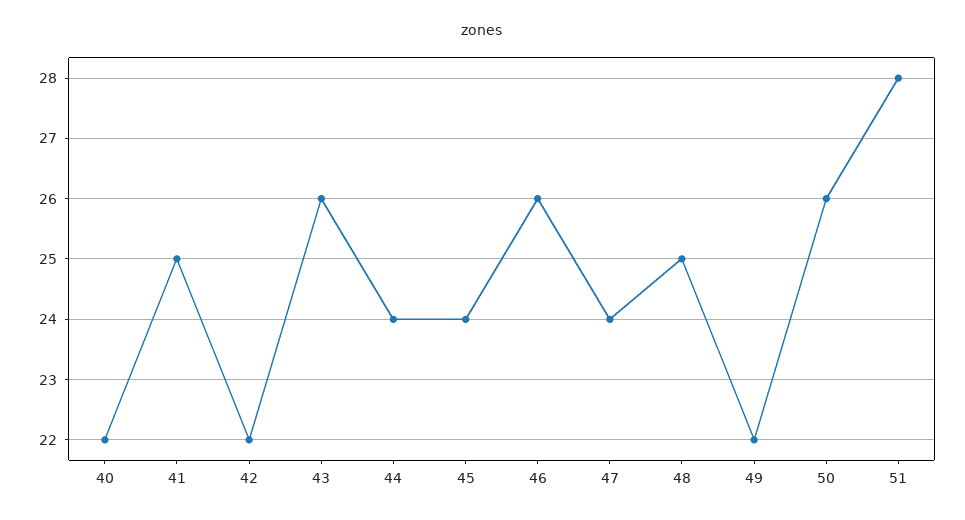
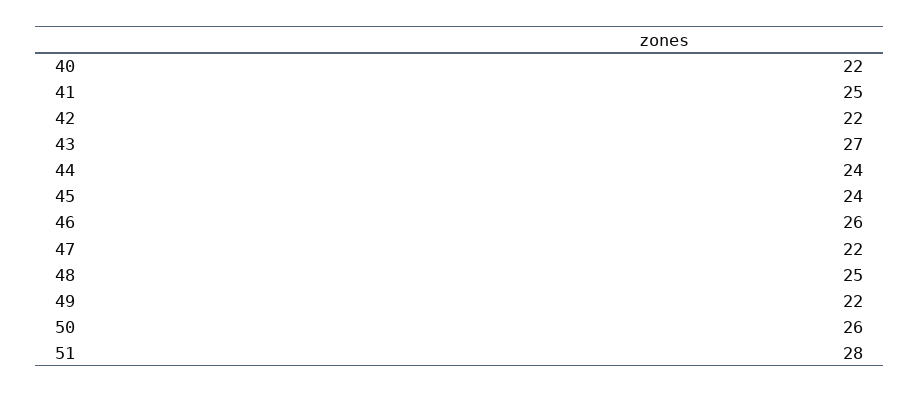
43: 26 -> 27
47: 24 -> 22

